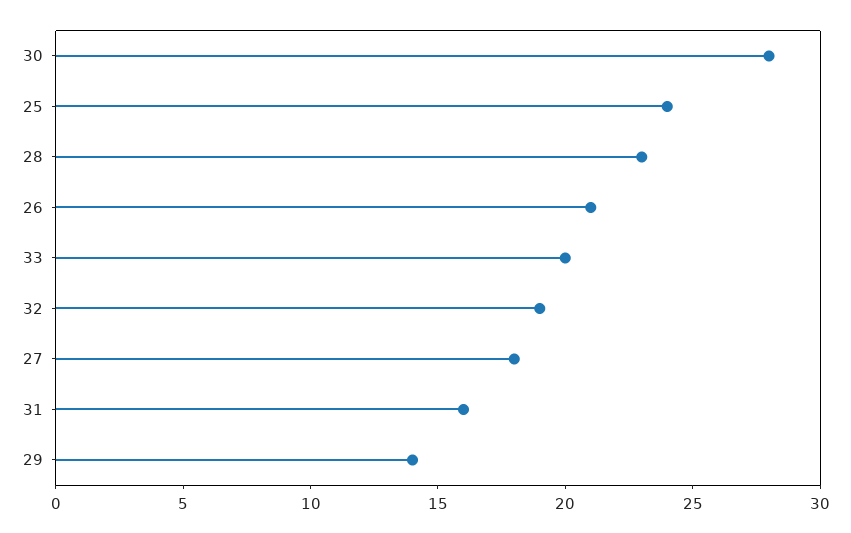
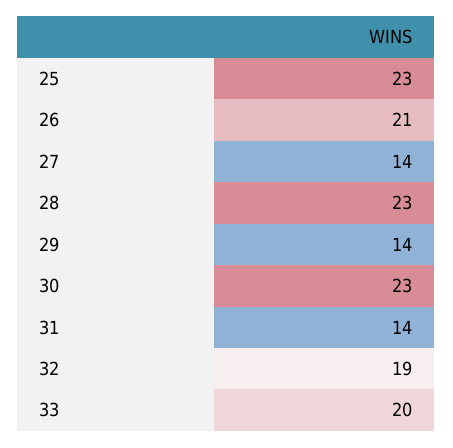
30: 28 -> 23
25: 24 -> 23
27: 18 -> 14
31: 16 -> 14

